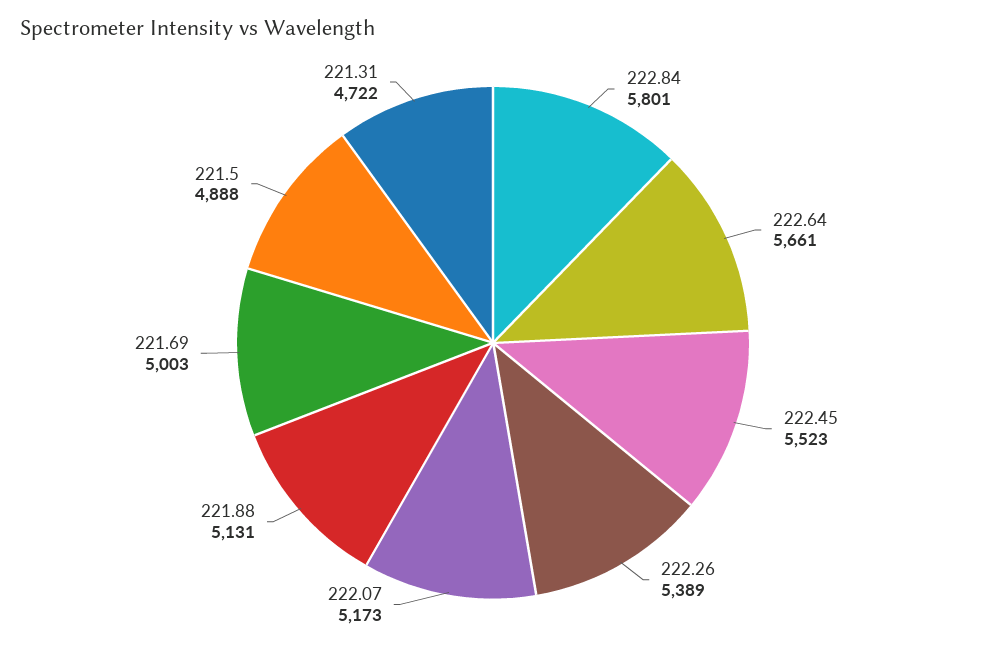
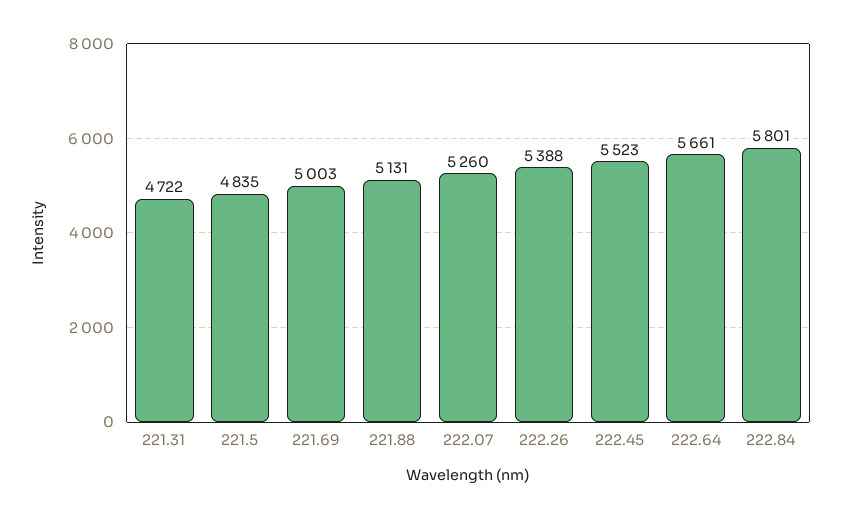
222.26: 5389 -> 5388
222.07: 5173 -> 5260
221.5: 4888 -> 4835

